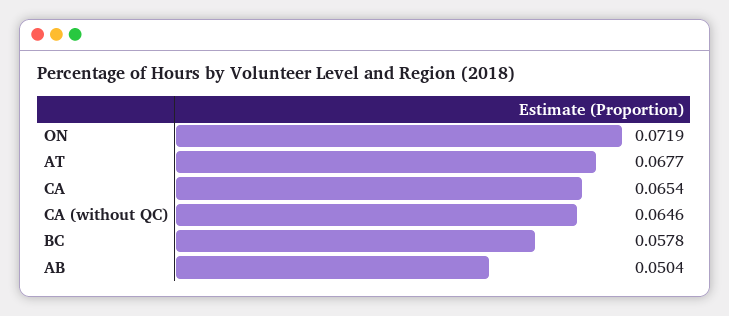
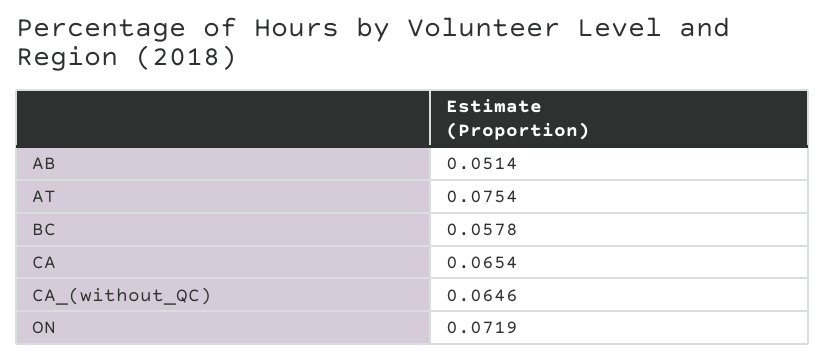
AT: 0.0677 -> 0.0754
AB: 0.0504 -> 0.0514

